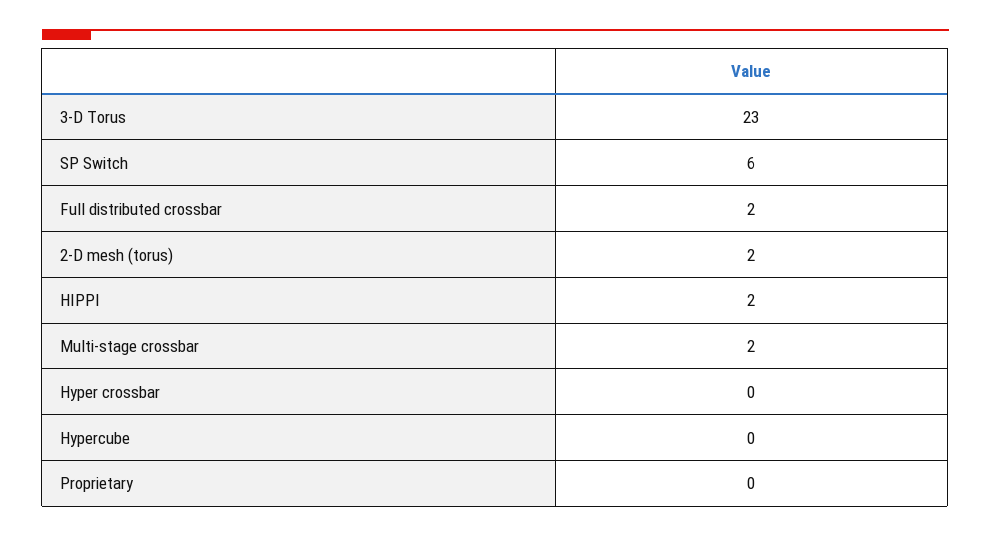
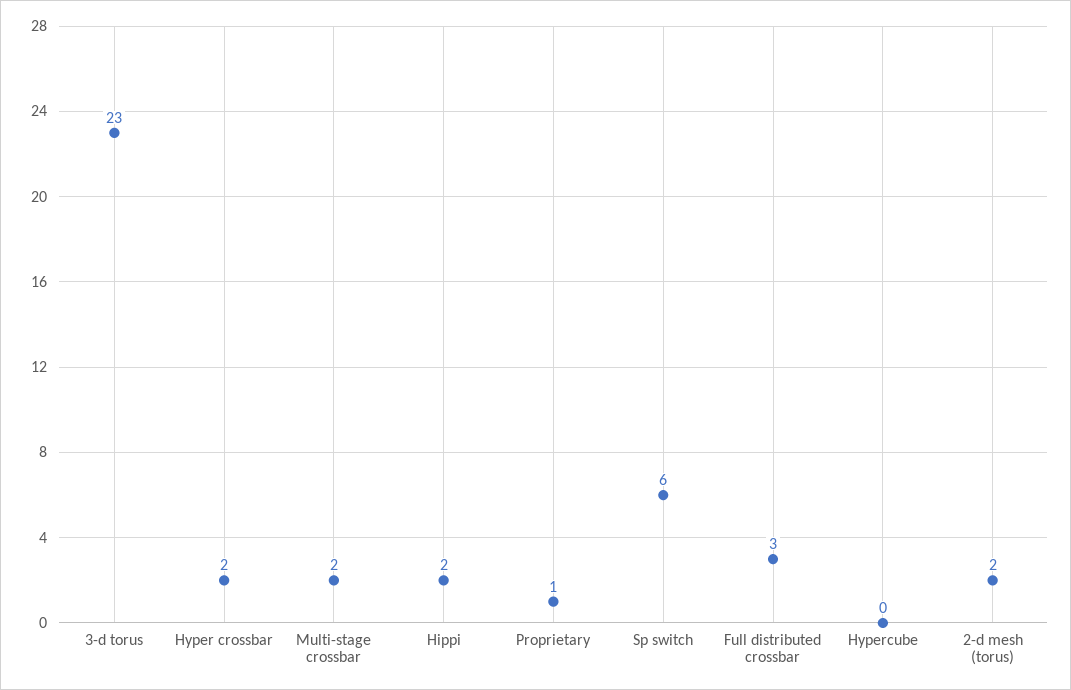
Full distributed crossbar: 2 -> 3
Hyper crossbar: 0 -> 2
Proprietary: 0 -> 1

